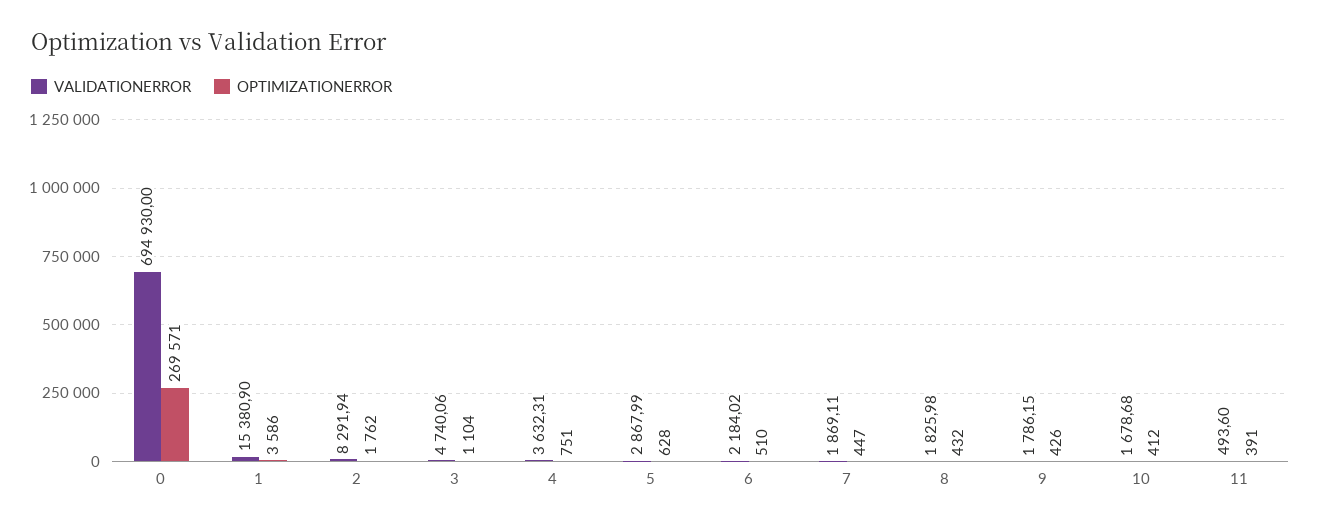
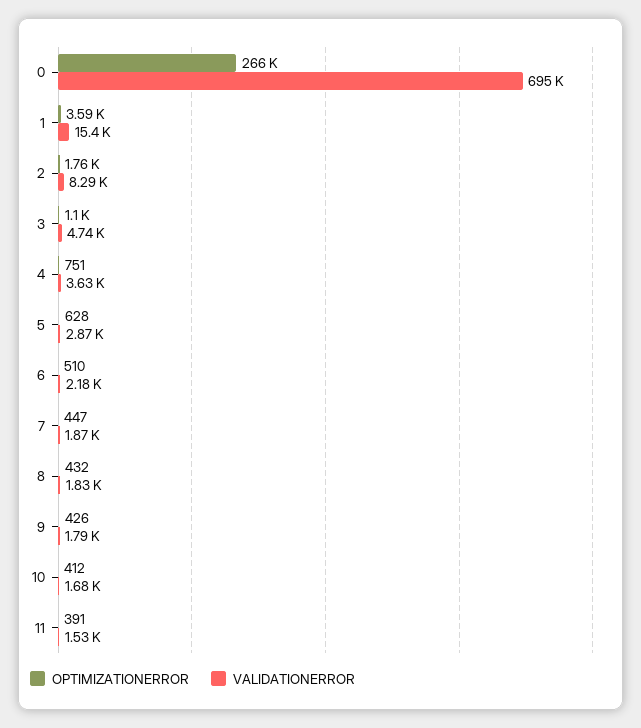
OPTIMIZATIONERROR, 0: 269571 -> 266000
VALIDATIONERROR, 11: 493.6 -> 1530

